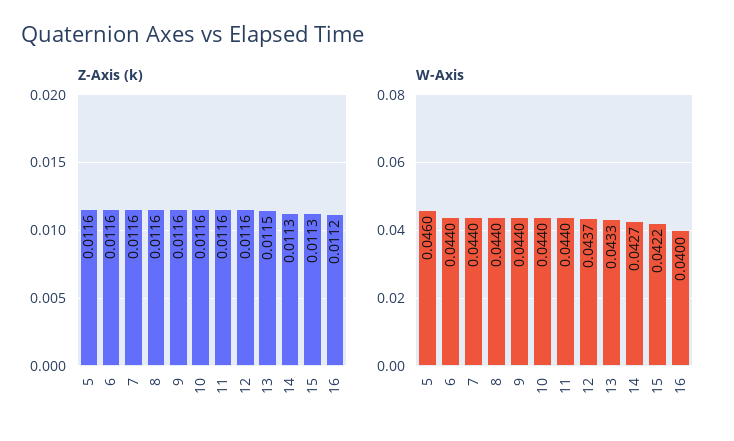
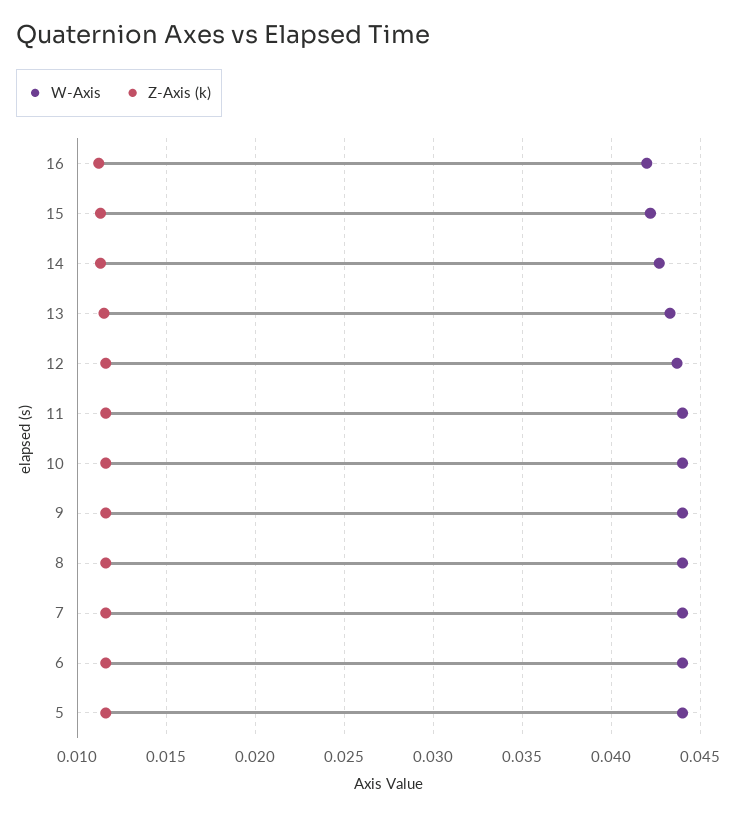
W-Axis, 5: 0.046 -> 0.044
W-Axis, 16: 0.04 -> 0.042

